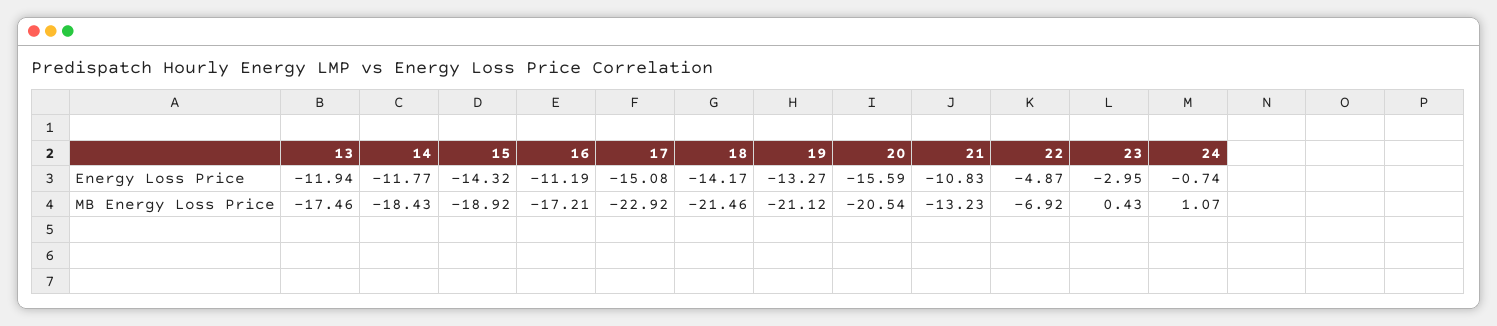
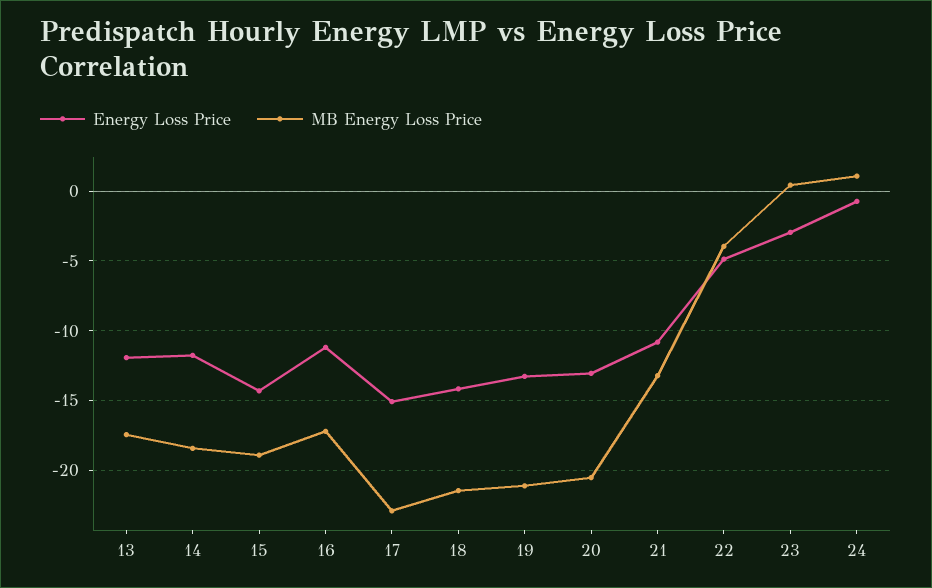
Energy Loss Price, 20: -15.59 -> -13
MB Energy Loss Price, 22: -6.92 -> -4

